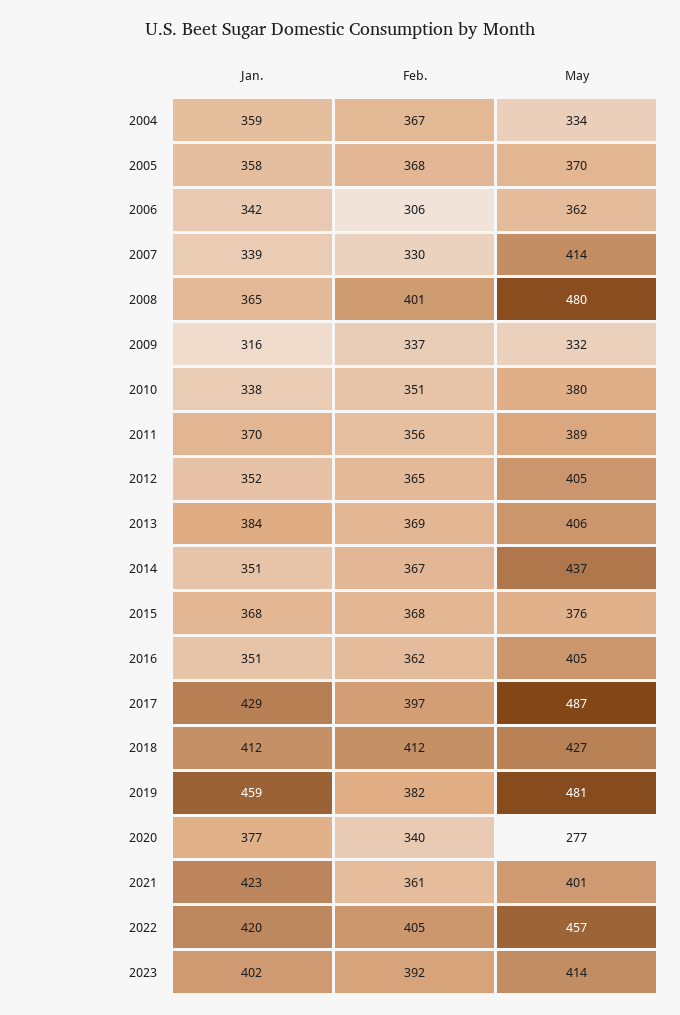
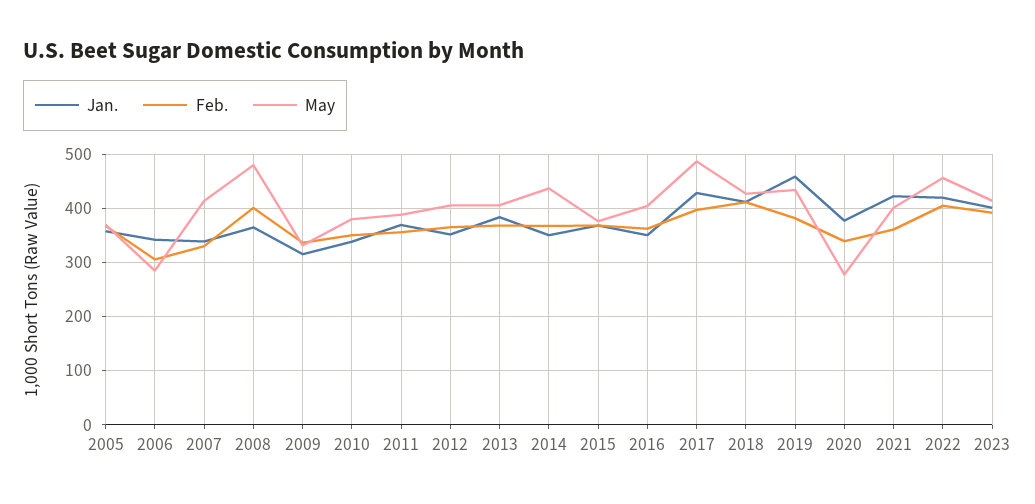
Jan., 2004: 359 -> none
Feb., 2004: 367 -> none
May, 2004: 334 -> none
May, 2006: 362 -> 280
May, 2019: 481 -> 440

